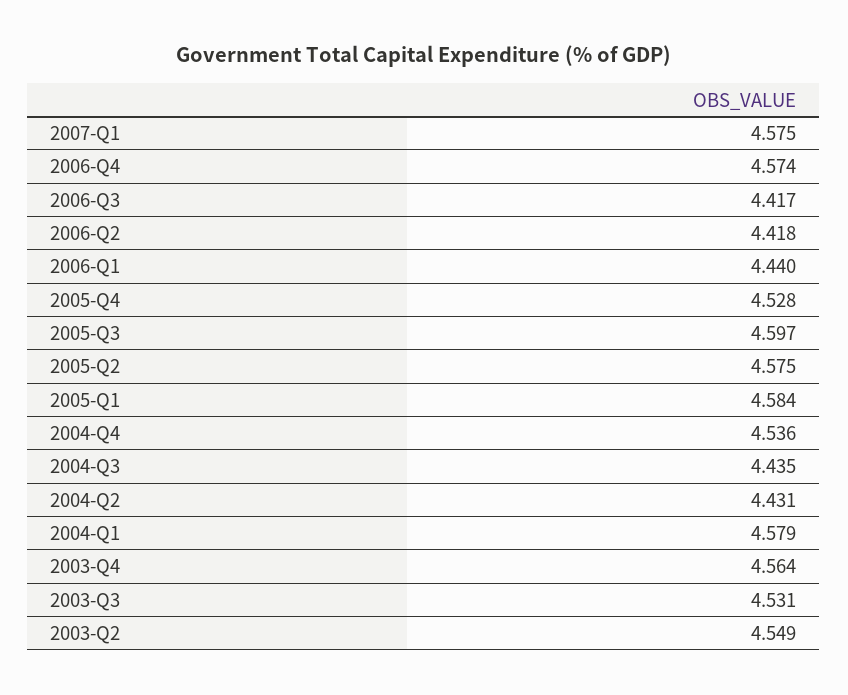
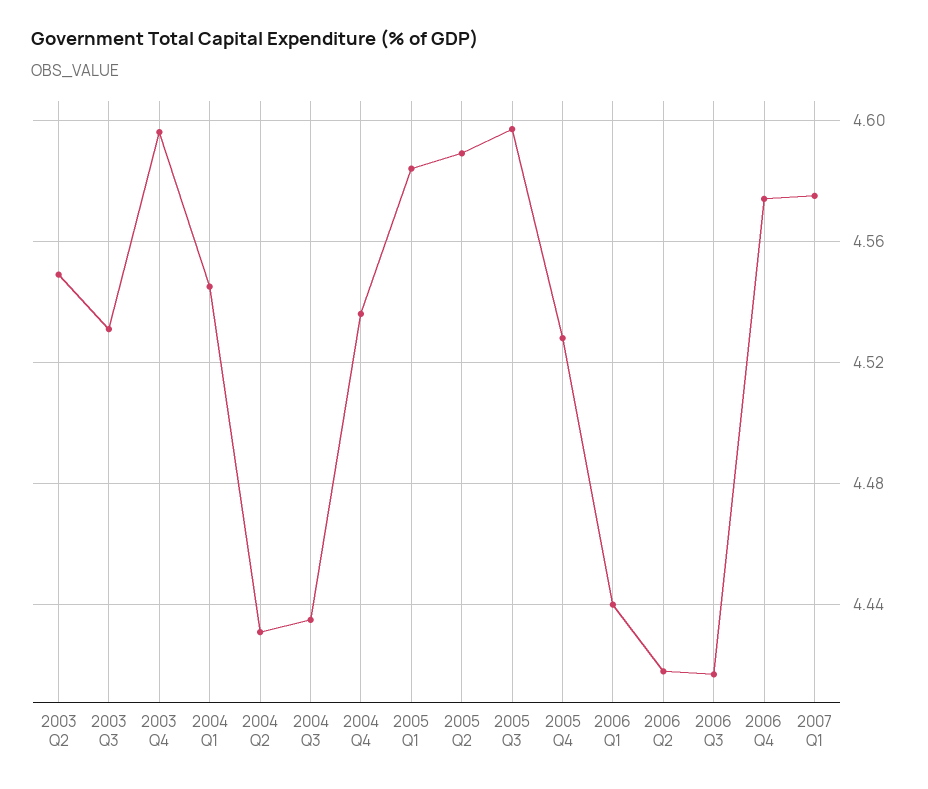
2005-Q2: 4.575 -> 4.59
2004-Q1: 4.579 -> 4.545
2003-Q4: 4.564 -> 4.595

